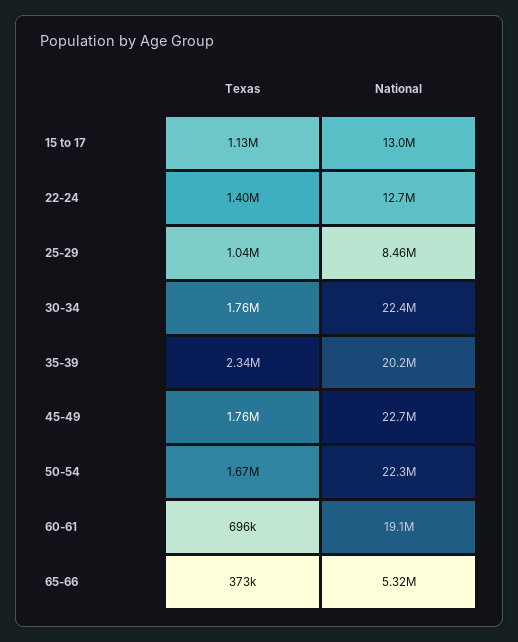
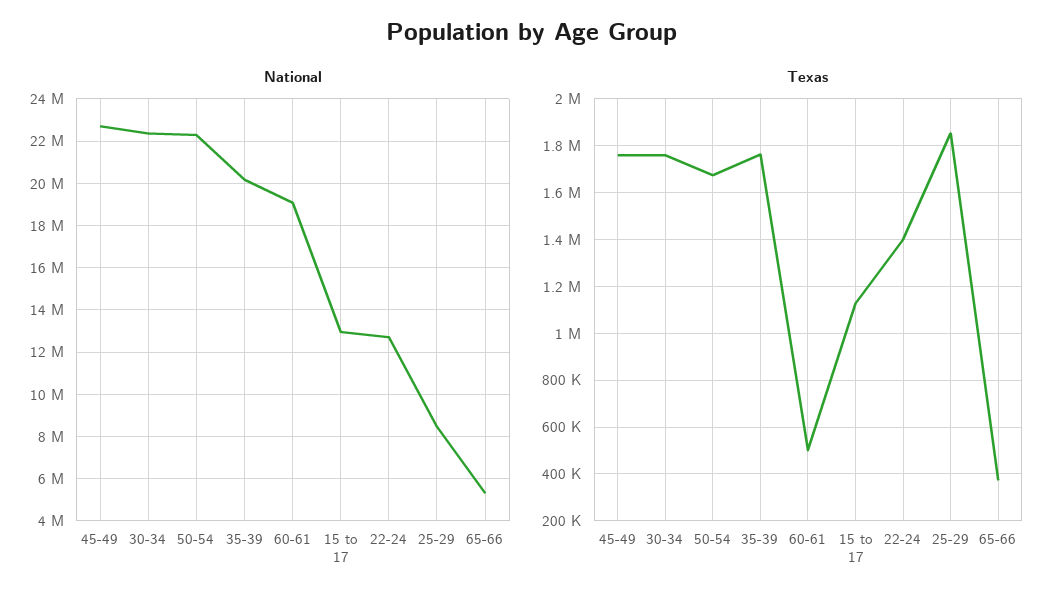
Texas, 25-29: 1040000 -> 1850000
Texas, 35-39: 2340000 -> 1750000
Texas, 60-61: 696000 -> 500000

